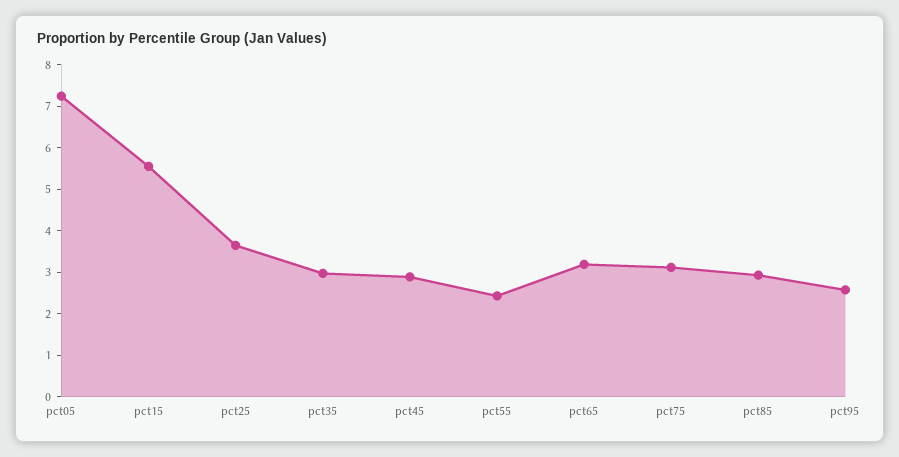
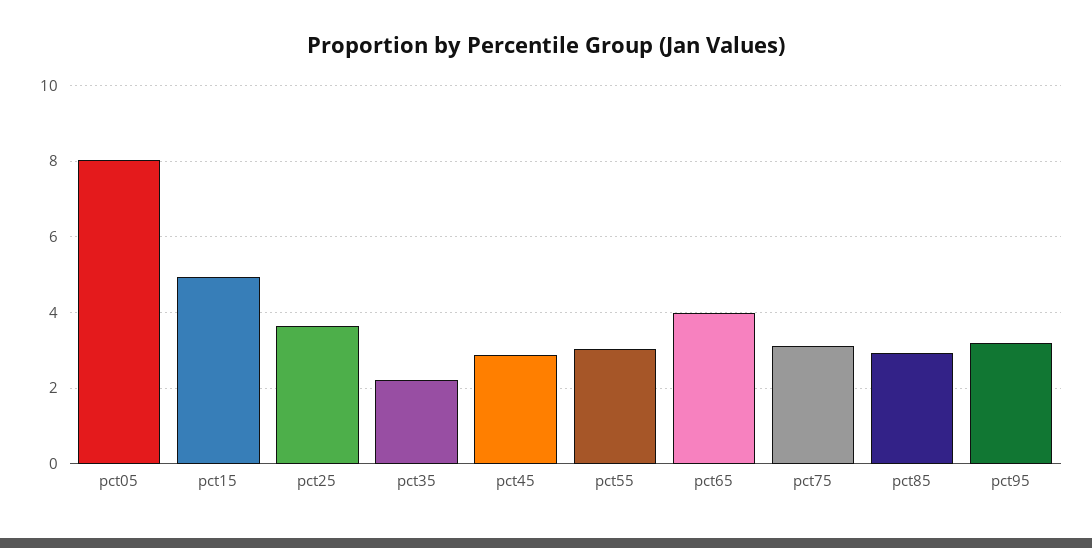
pct05: 7.2 -> 8
pct15: 5.6 -> 5
pct35: 3 -> 2.2
pct55: 2.4 -> 3
pct65: 3.2 -> 4
pct95: 2.6 -> 3.2

